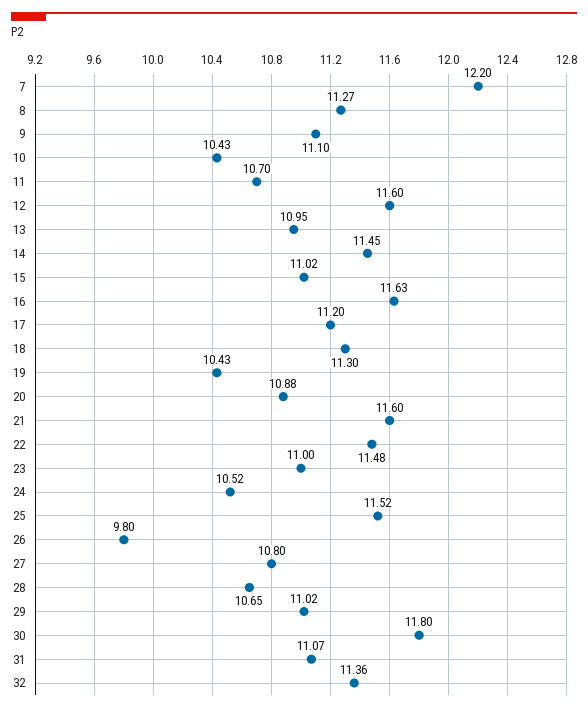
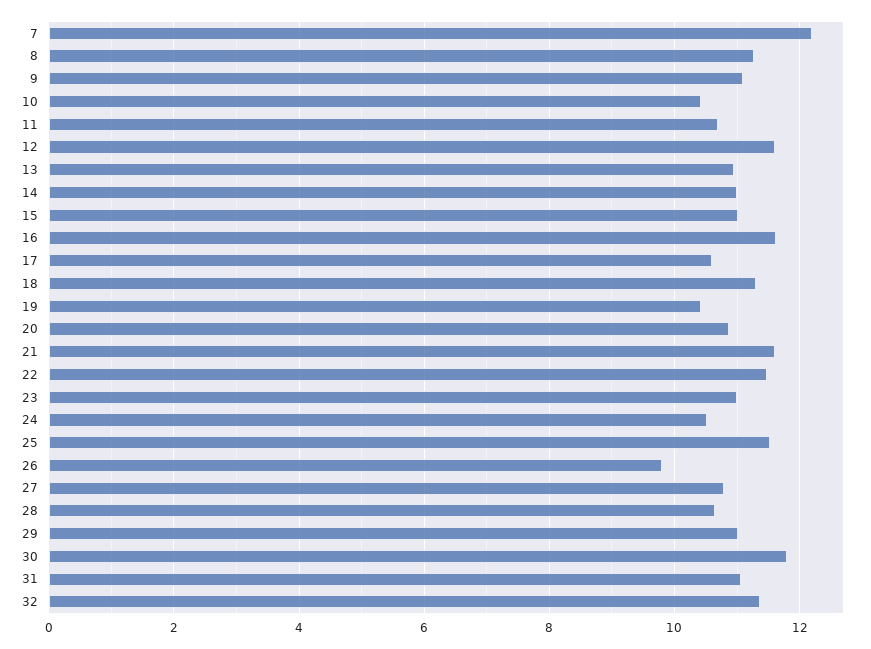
14: 11.45 -> 11
17: 11.2 -> 10.6

